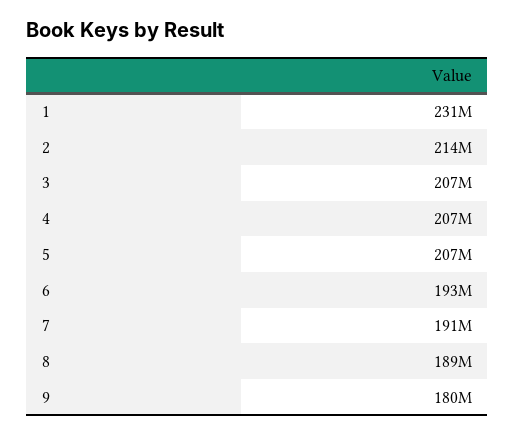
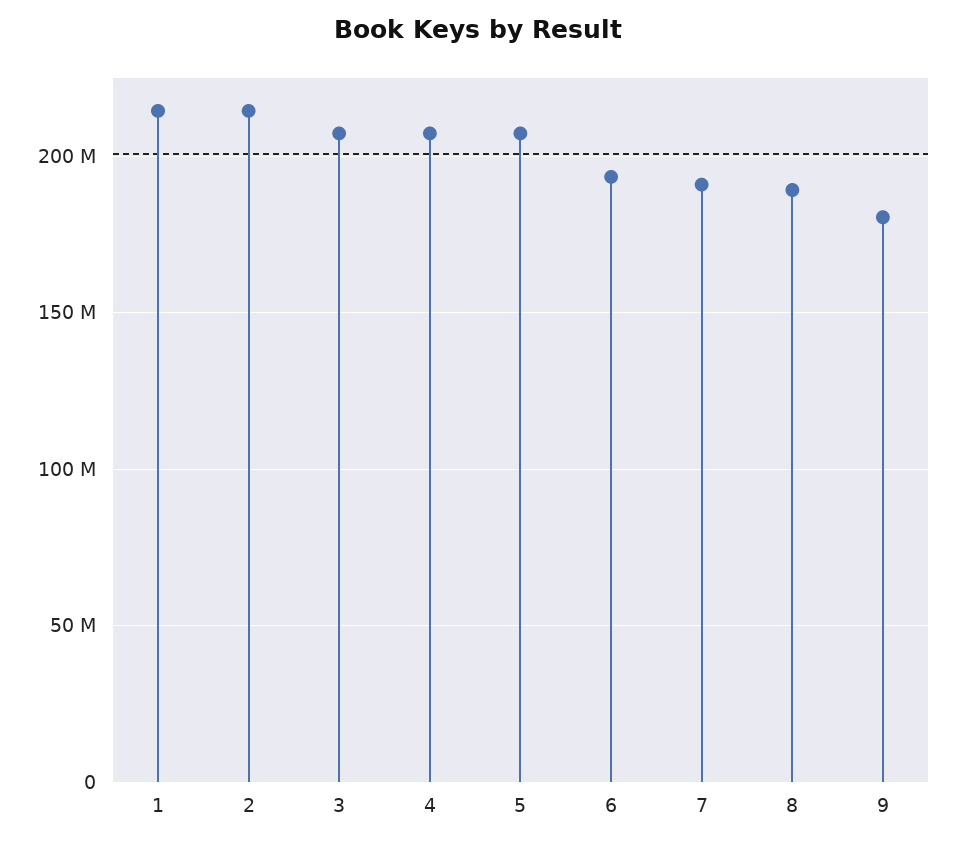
1: 231000000 -> 215000000

